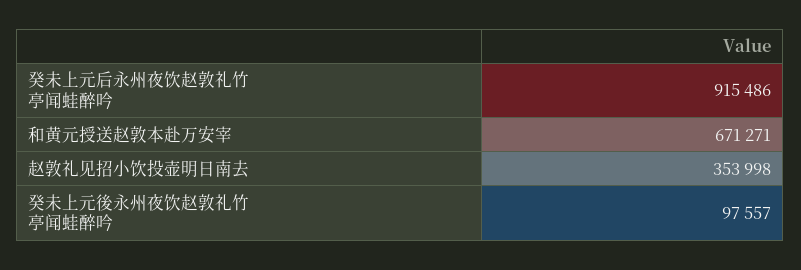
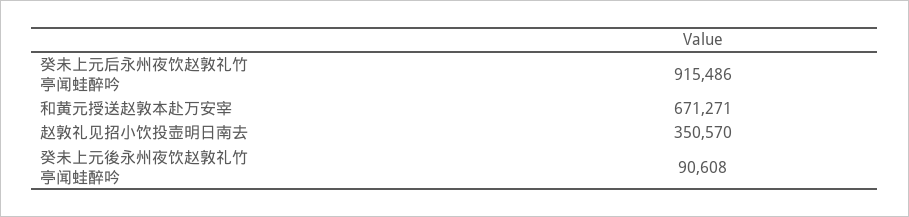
赵敦礼见招小饮投壶明日南去: 353998 -> 350570
癸未上元後永州夜饮赵敦礼竹亭闻蛙醉吟: 97557 -> 90608

